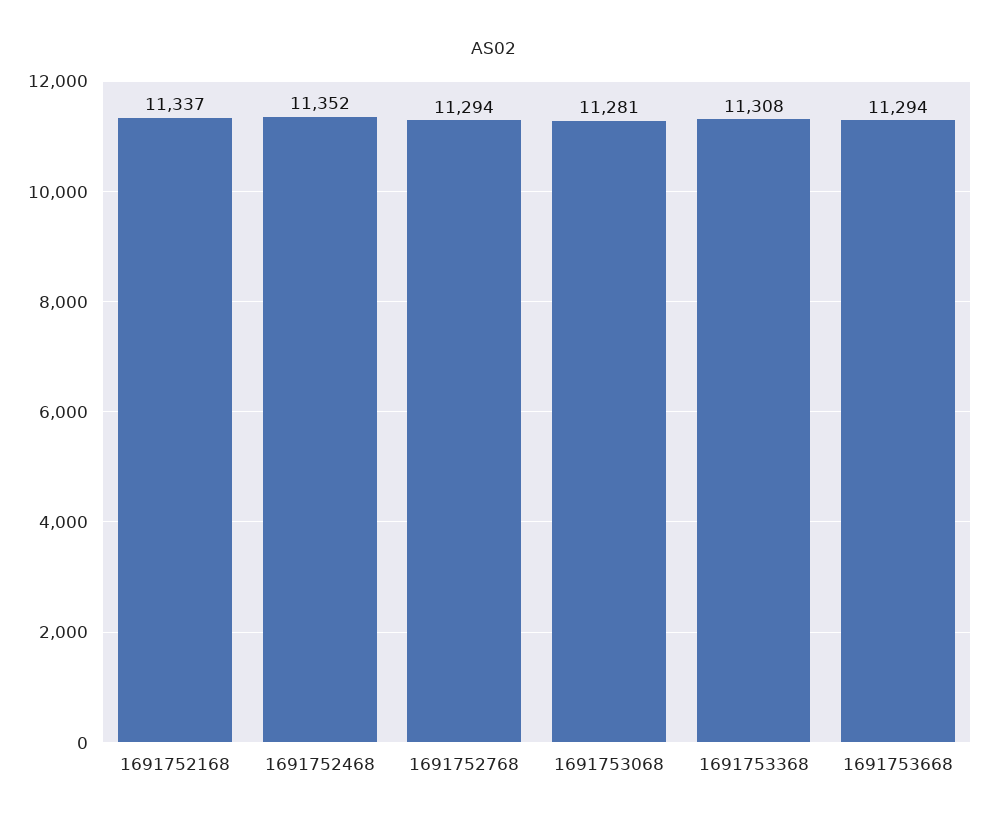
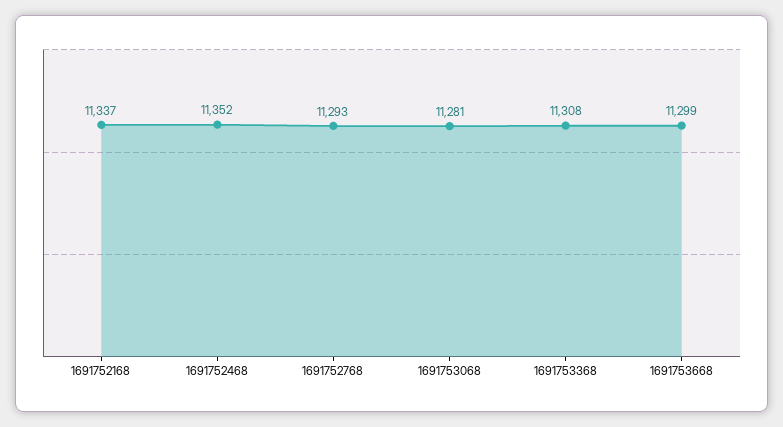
1691752768: 11294 -> 11293
1691753668: 11294 -> 11299

